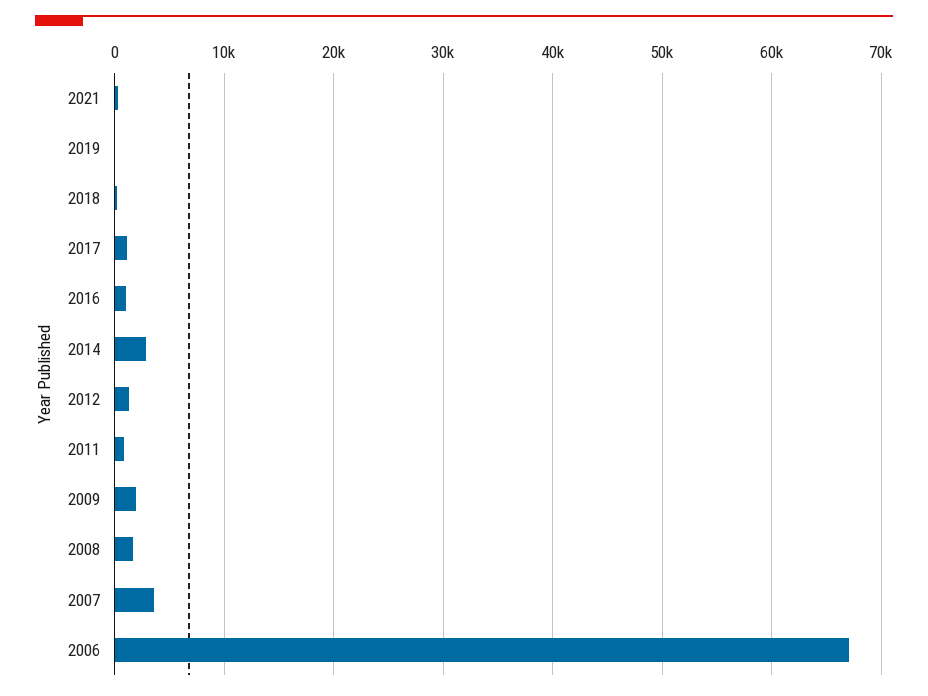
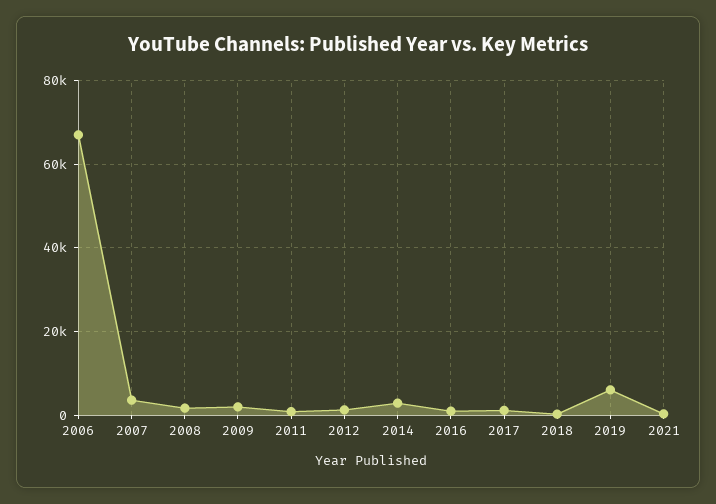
2019: 0 -> 6000

